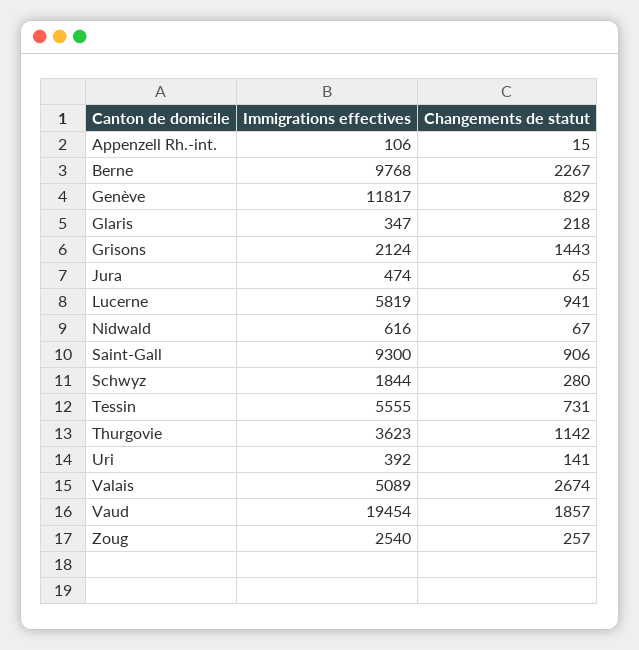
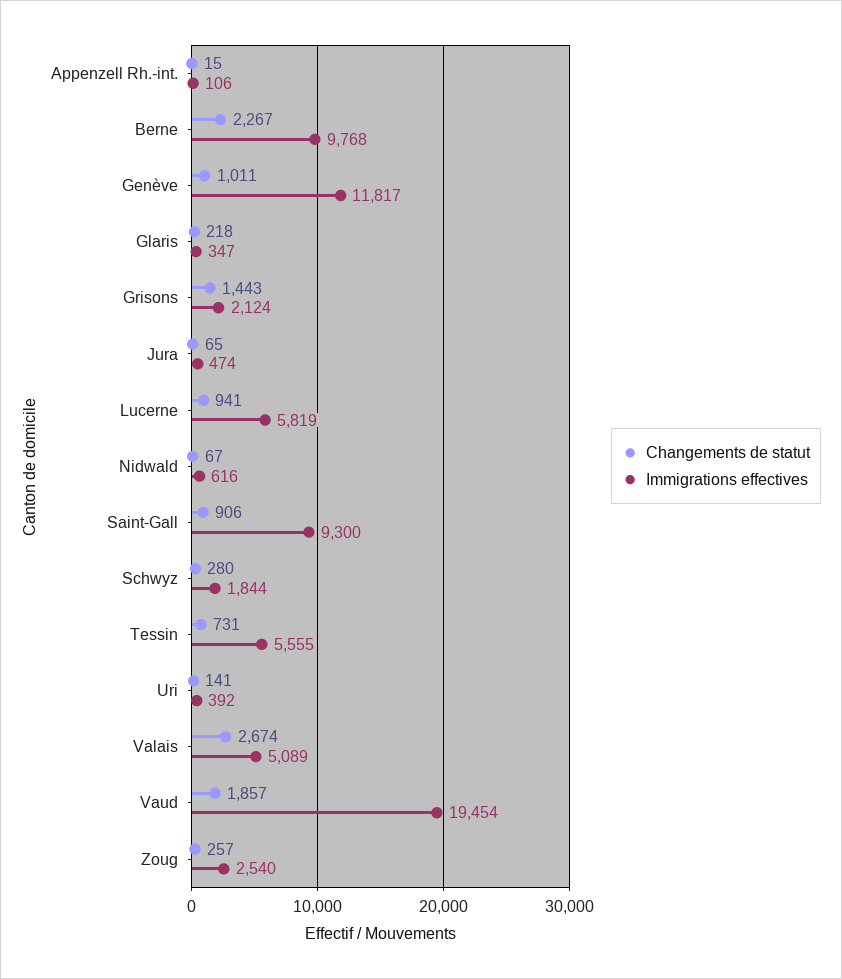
Changements de statut, Genève: 829 -> 1011
Immigrations effectives, Thurgovie: 3623 -> none
Changements de statut, Thurgovie: 1142 -> none

